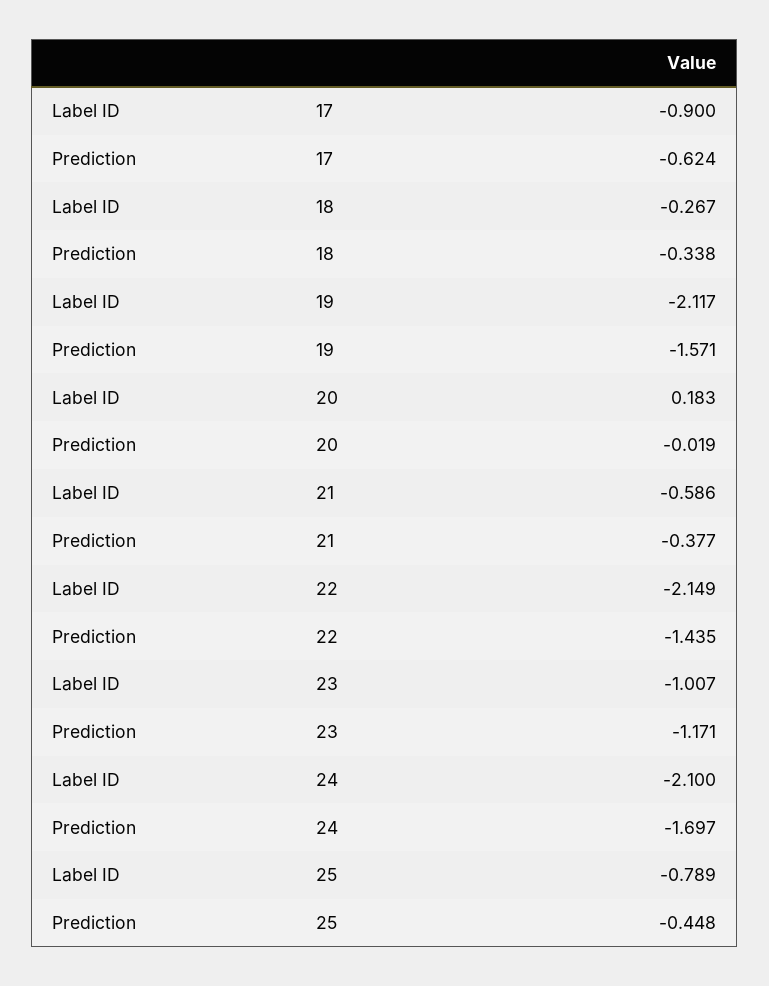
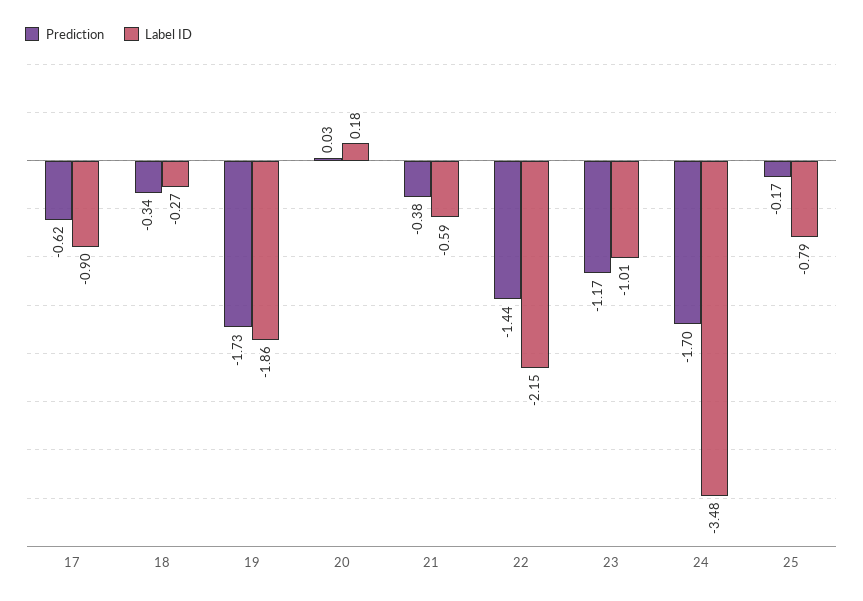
Label ID, 19: -2.117 -> -1.86
Prediction, 19: -1.571 -> -1.73
Prediction, 20: -0.019 -> 0.03
Label ID, 24: -2.1 -> -3.48
Prediction, 25: -0.448 -> -0.17

